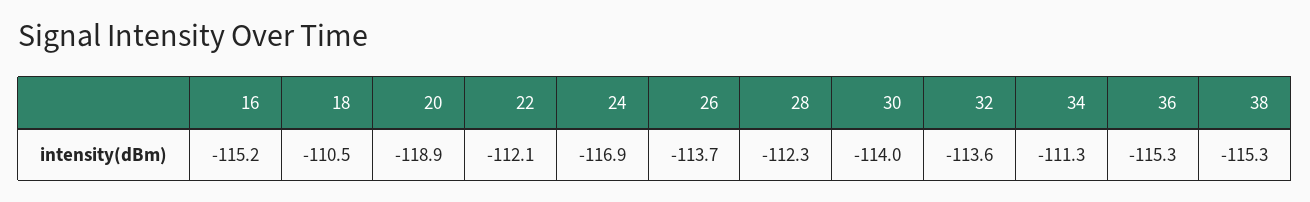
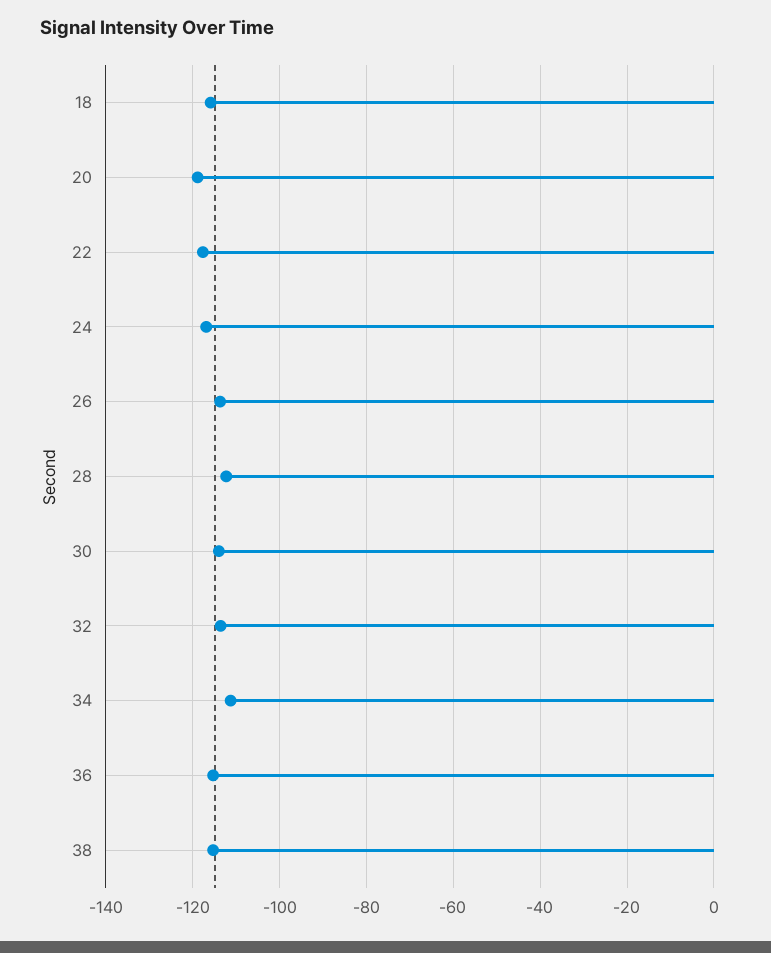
16: -115.2 -> none
18: -110.5 -> -116
22: -112.1 -> -118

